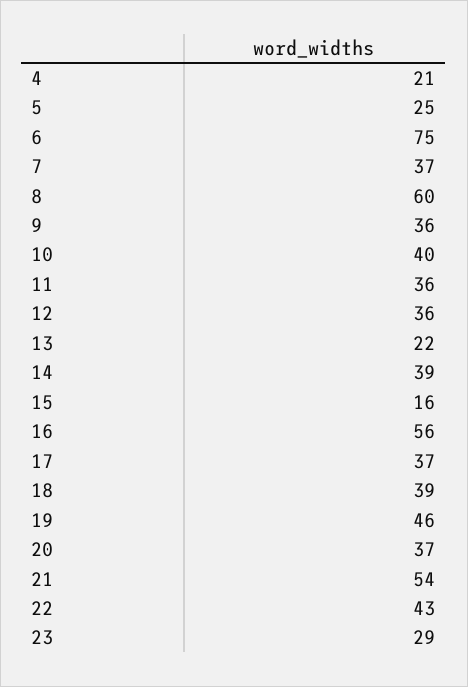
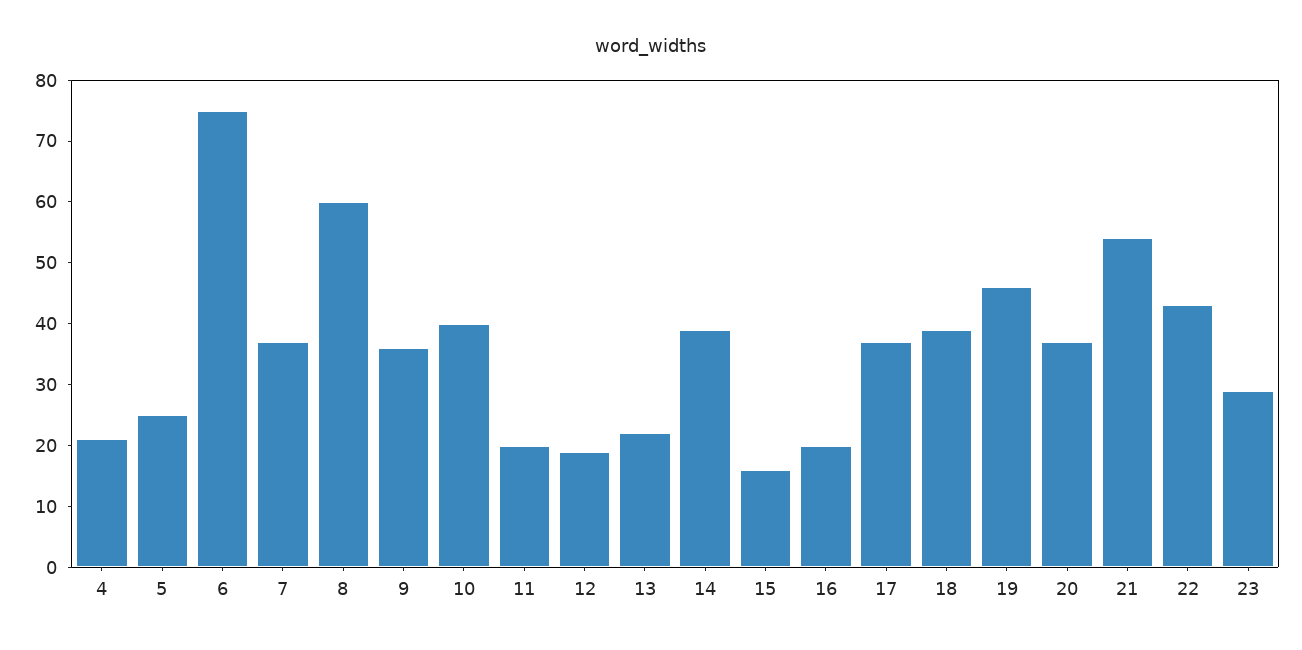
11: 36 -> 20
12: 36 -> 20
16: 56 -> 20

